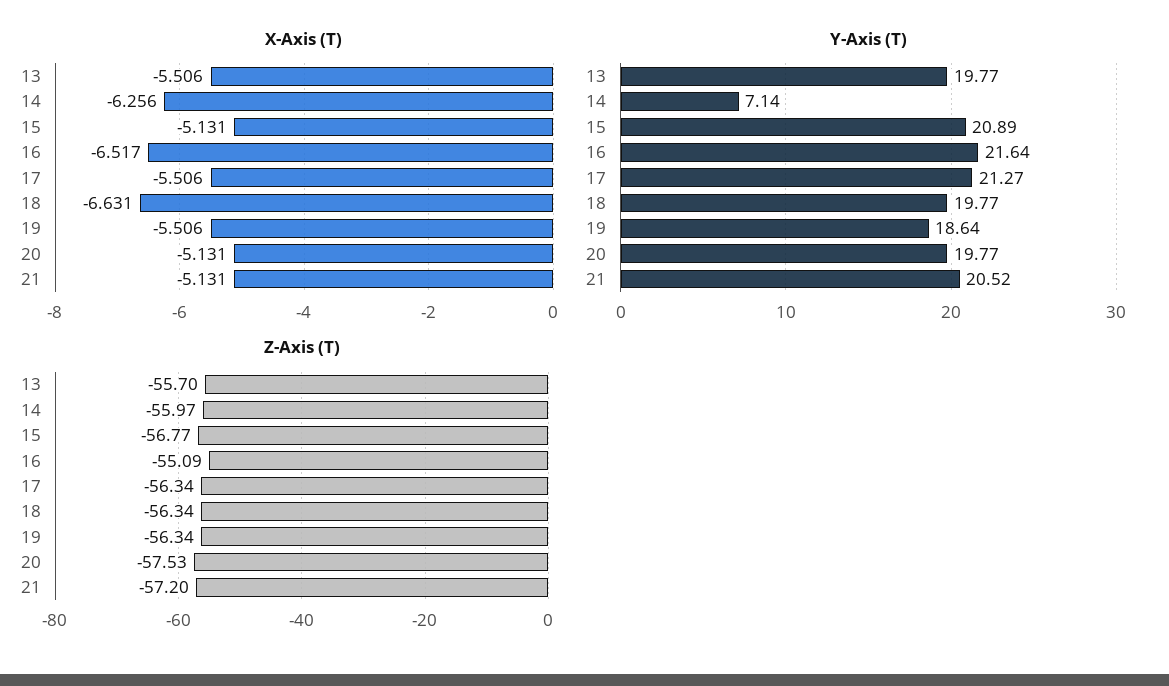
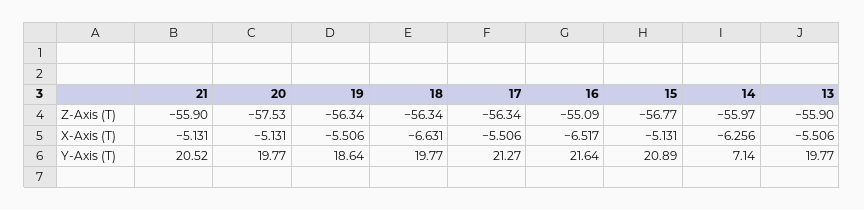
Z-Axis (T), 13: -55.7 -> -55.9
Z-Axis (T), 21: -57.2 -> -55.9

